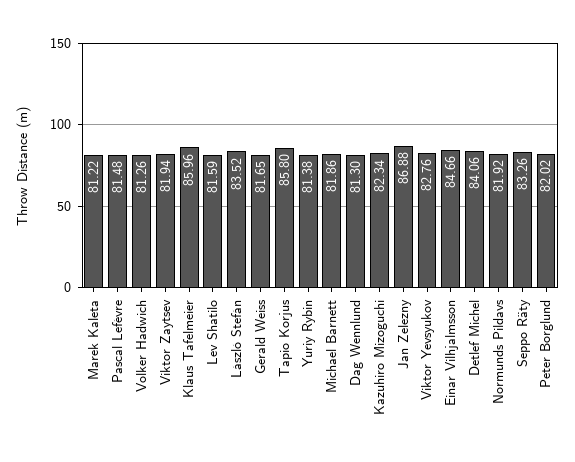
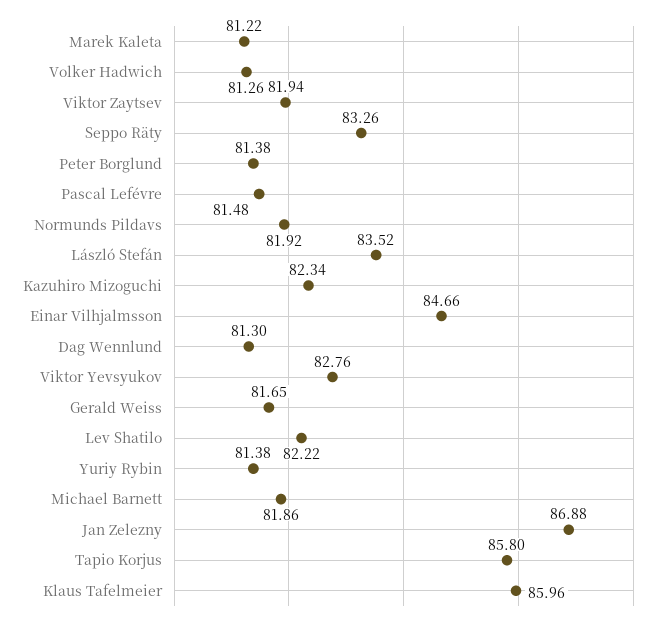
Lev Shatilo: 81.59 -> 82.22
Detlef Michel: 84.06 -> none
Peter Borglund: 82.02 -> 81.38

